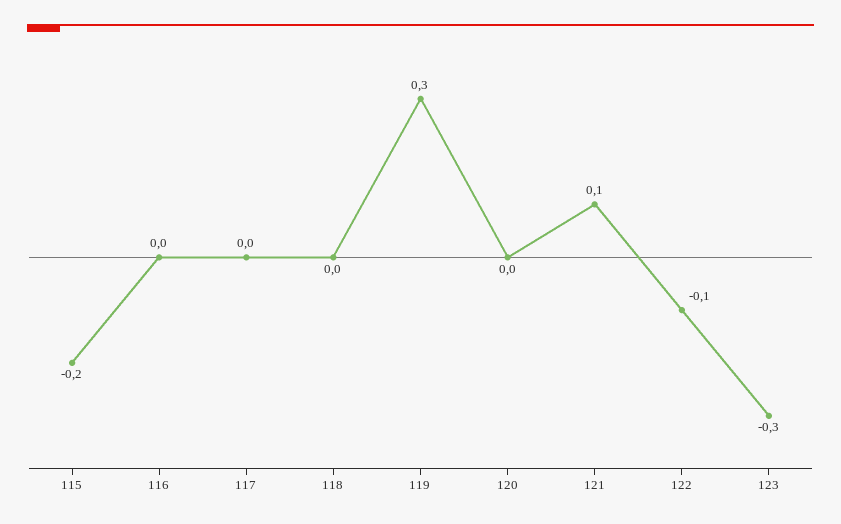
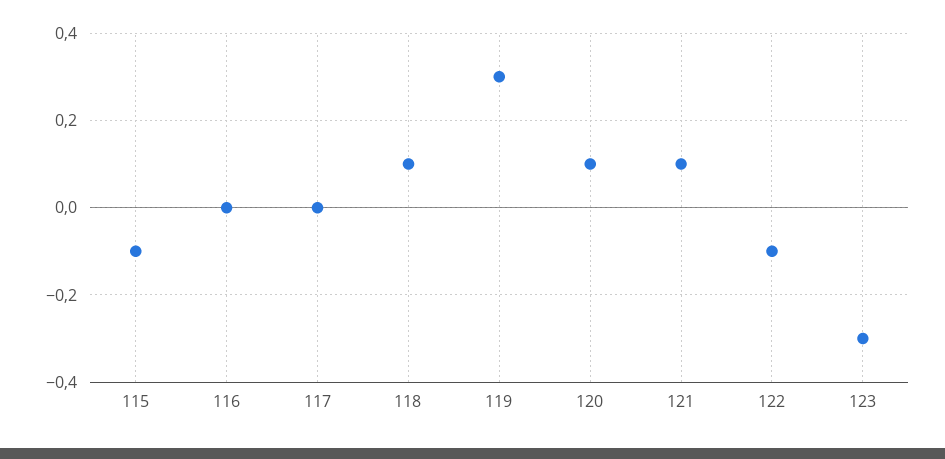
115: -0.2 -> -0.1
118: 0 -> 0.1
120: 0 -> 0.1

